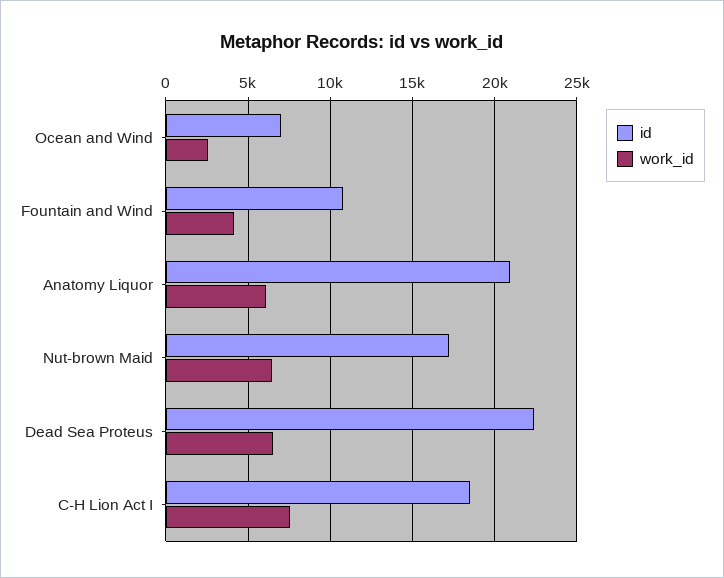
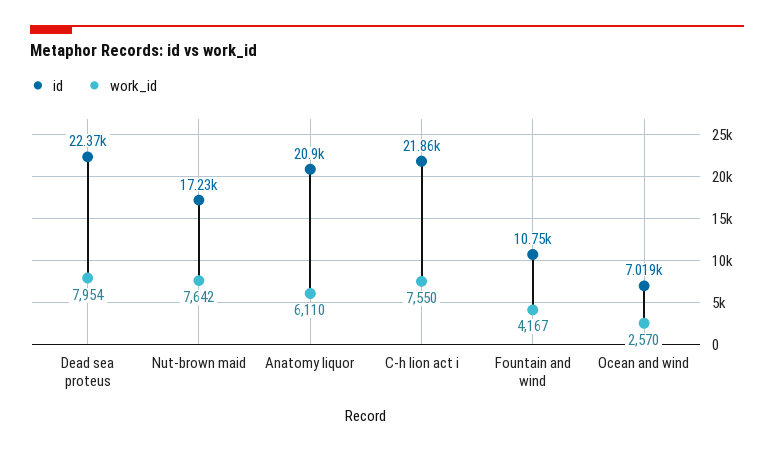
work_id, Nut-brown Maid: 6500 -> 7642
work_id, Dead Sea Proteus: 6500 -> 7954
id, C-H Lion Act I: 18500 -> 21860

